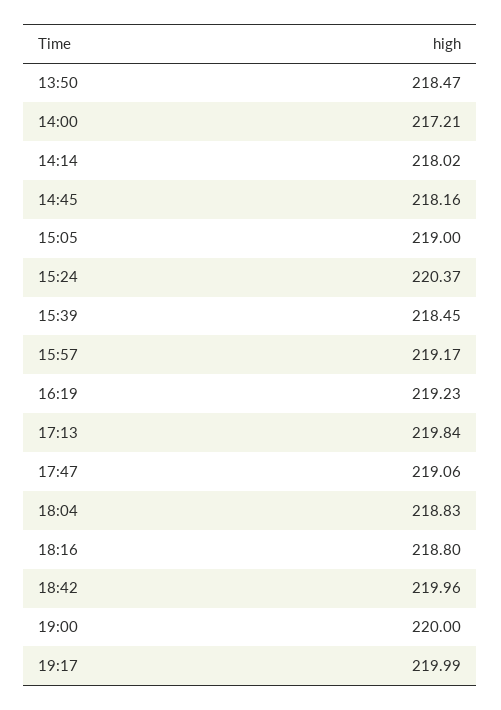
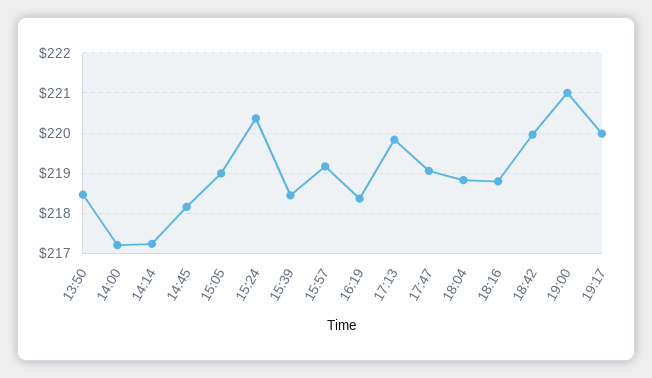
14:14: 218.02 -> 217.2
16:19: 219.23 -> 218.4
19:00: 220 -> 221

